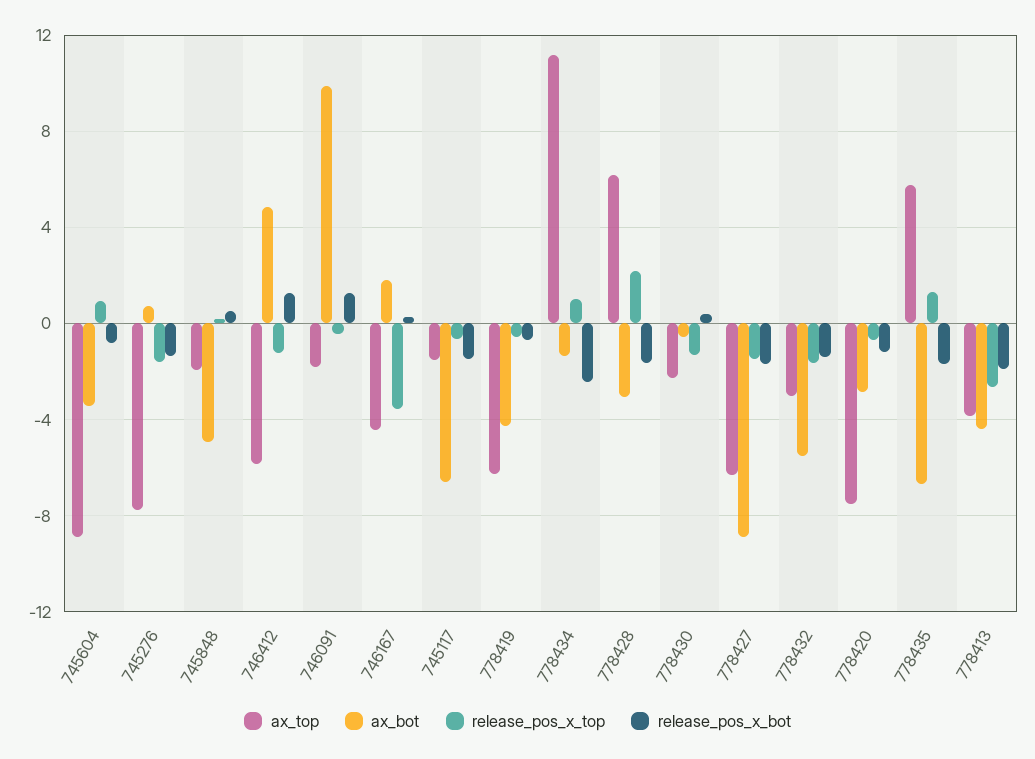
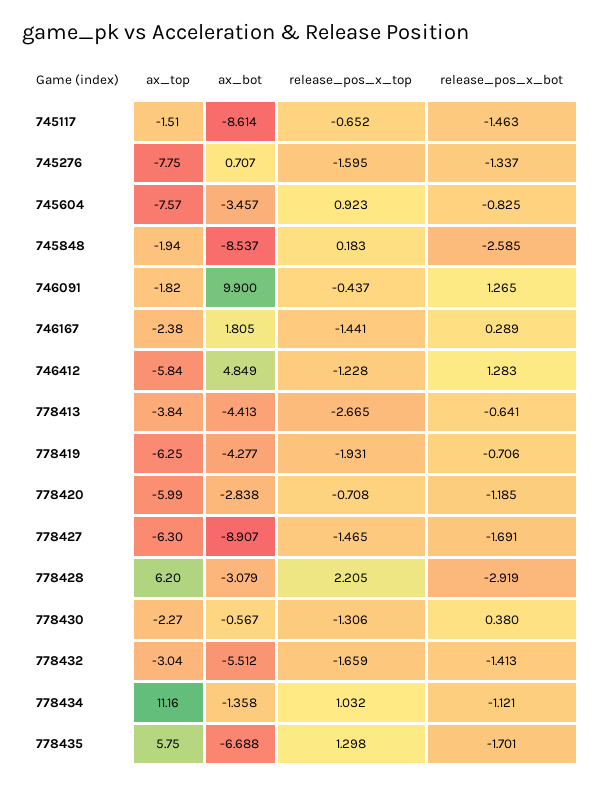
ax_top, 745604: -9 -> -7.57
ax_bot, 745848: -5 -> -8.537
release_pos_x_bot, 745848: 0.5 -> -2.585
ax_top, 746167: -4.5 -> -2.38
release_pos_x_top, 746167: -3.5 -> -1.441
ax_bot, 745117: -6.5 -> -8.614
release_pos_x_top, 778419: -0.5 -> -1.931
release_pos_x_bot, 778434: -2.5 -> -1.121
release_pos_x_bot, 778428: -1.5 -> -2.919
ax_top, 778420: -7.5 -> -5.99
release_pos_x_bot, 778413: -2 -> -0.641

